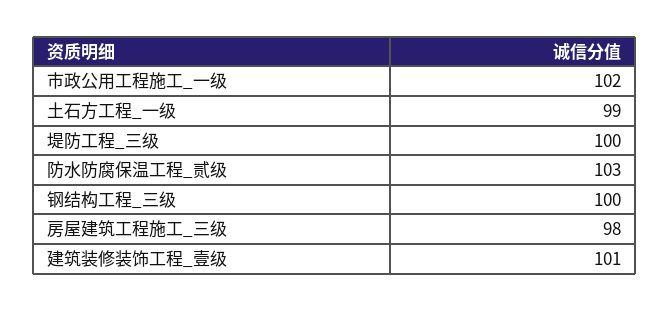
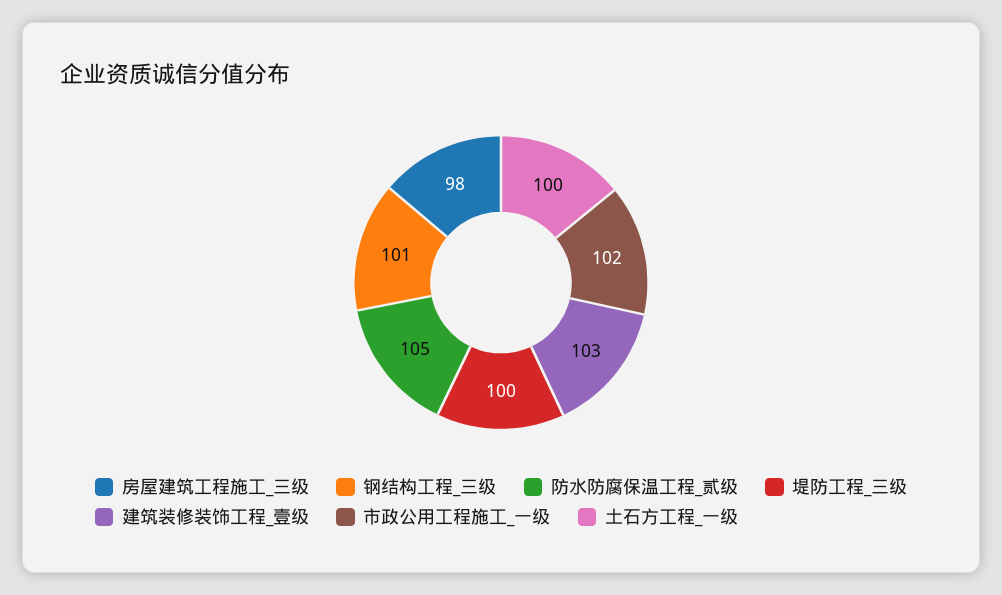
土石方工程_一级: 99 -> 100
防水防腐保温工程_贰级: 103 -> 105
钢结构工程_三级: 100 -> 101
建筑装修装饰工程_壹级: 101 -> 103

